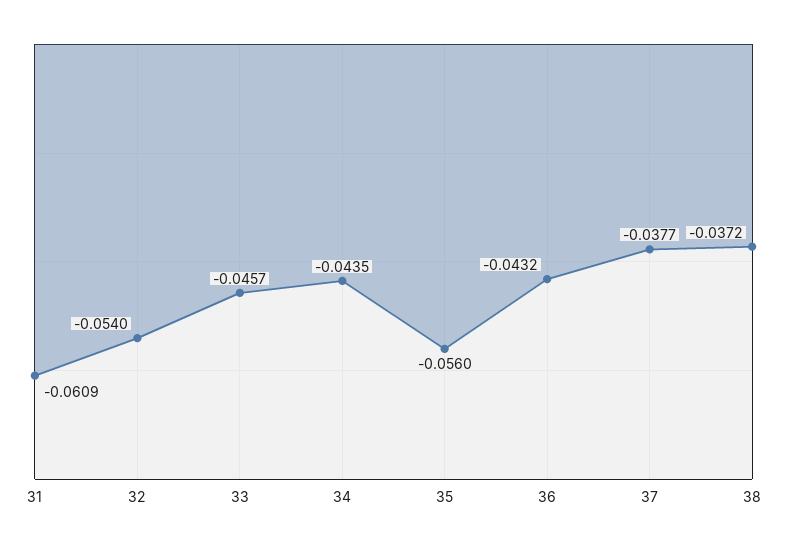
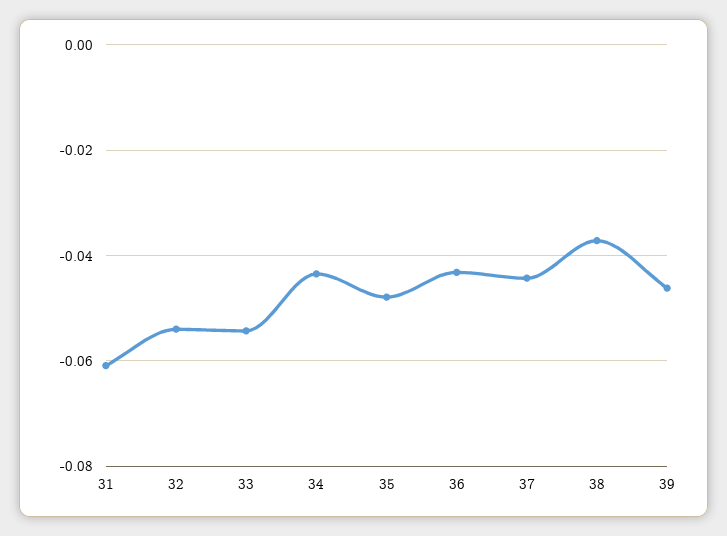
33: -0.0457 -> -0.054
35: -0.056 -> -0.048
37: -0.0377 -> -0.044
39: none -> -0.046

